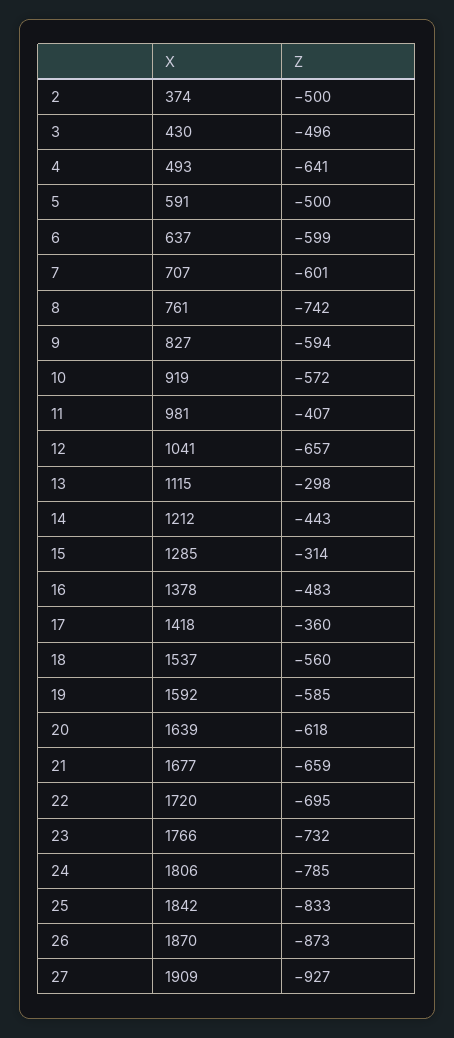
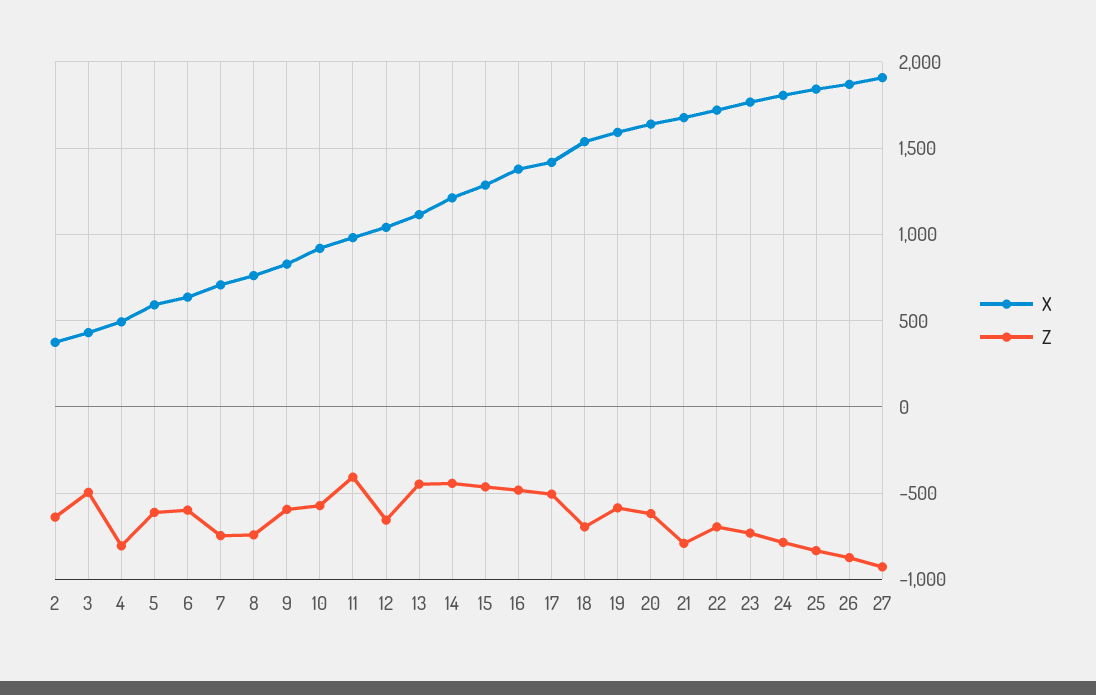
Z, 2: -500 -> -650
Z, 4: -641 -> -800
Z, 5: -500 -> -600
Z, 7: -601 -> -750
Z, 13: -298 -> -450
Z, 15: -314 -> -450
Z, 17: -360 -> -500
Z, 18: -560 -> -700
Z, 21: -659 -> -800

